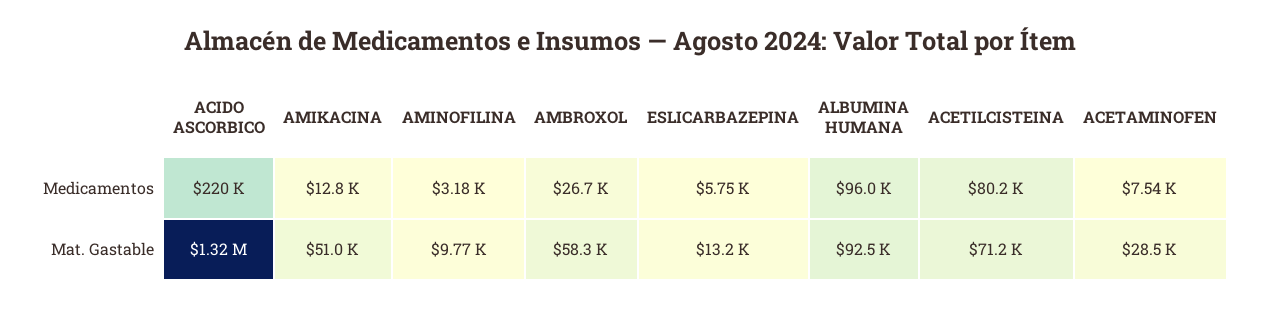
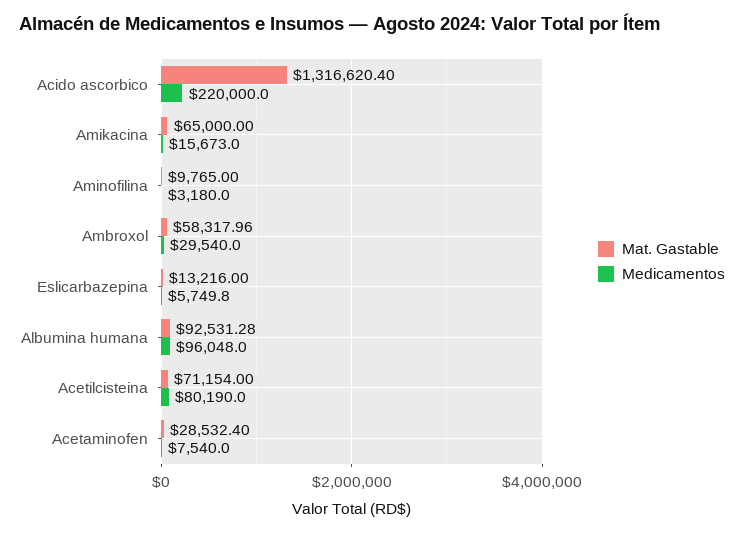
Medicamentos, AMIKACINA: 12800 -> 15673
Medicamentos, AMBROXOL: 26700 -> 29540
Mat. Gastable, AMIKACINA: 51000 -> 65000

